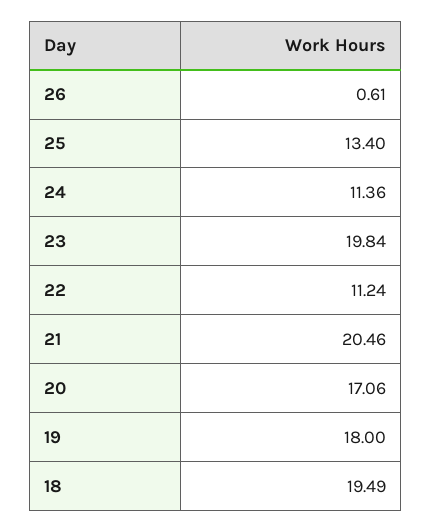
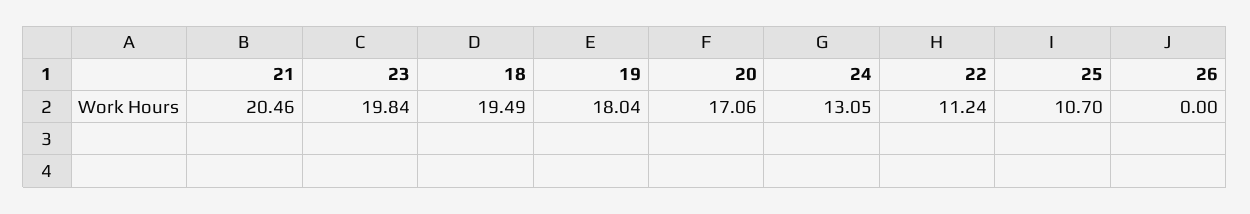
26: 0.61 -> 0
25: 13.4 -> 10.7
24: 11.36 -> 13.05
19: 18 -> 18.04

